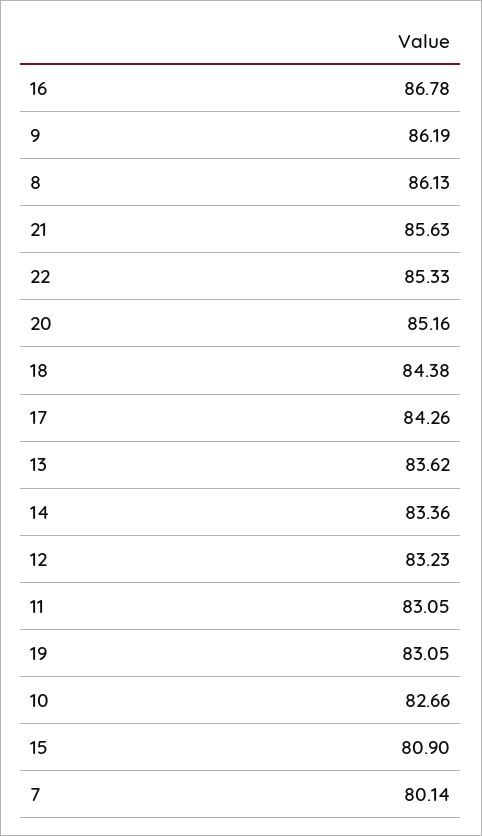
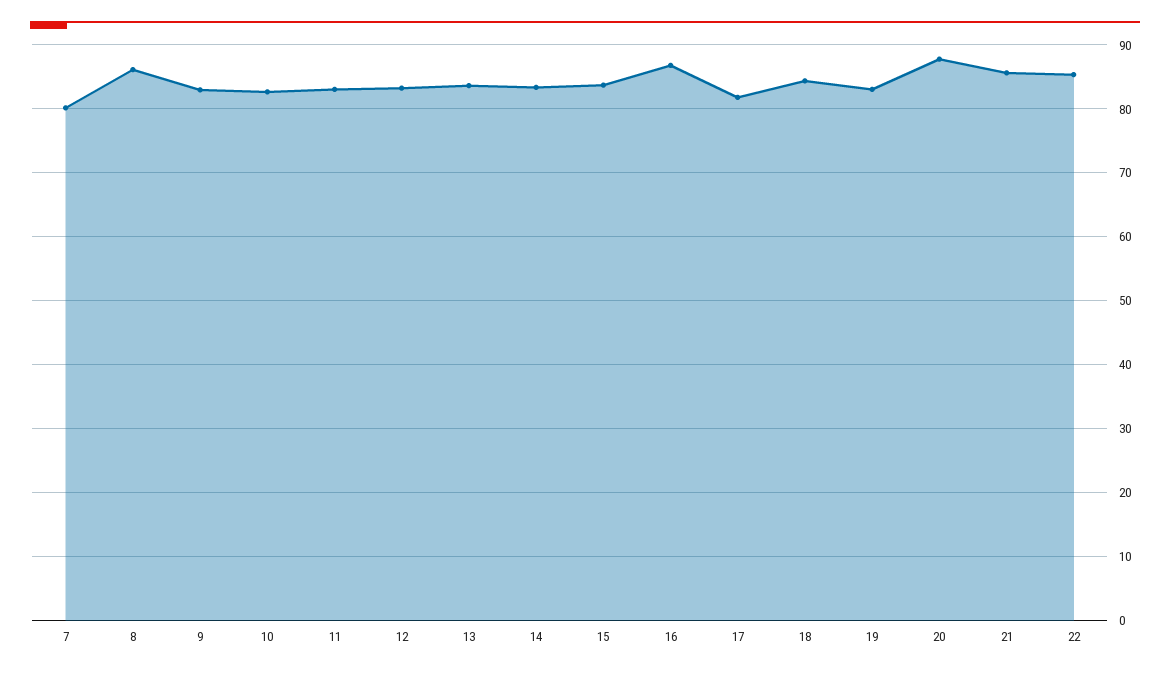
9: 86.19 -> 83
20: 85.16 -> 88
17: 84.26 -> 82
15: 80.9 -> 84

